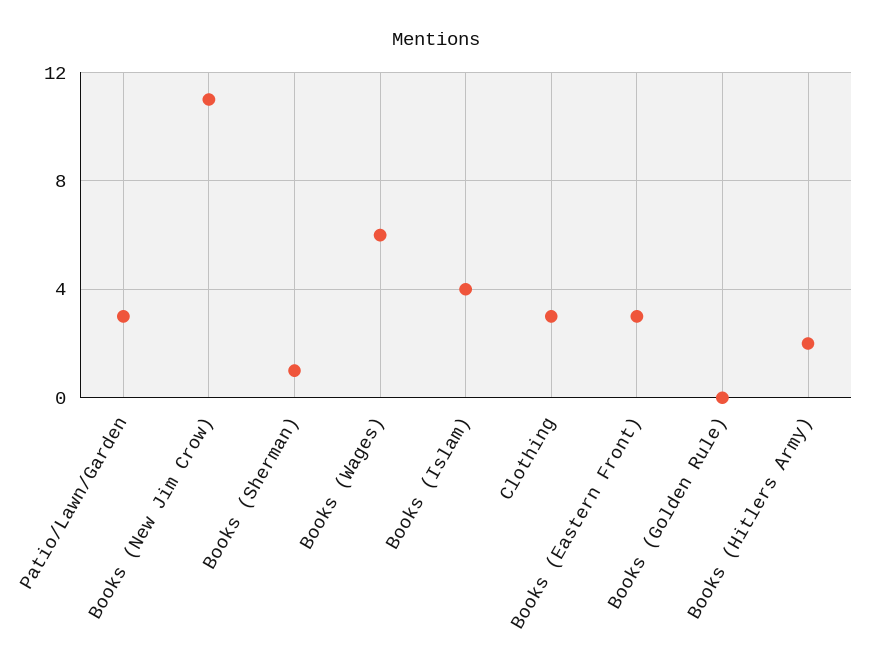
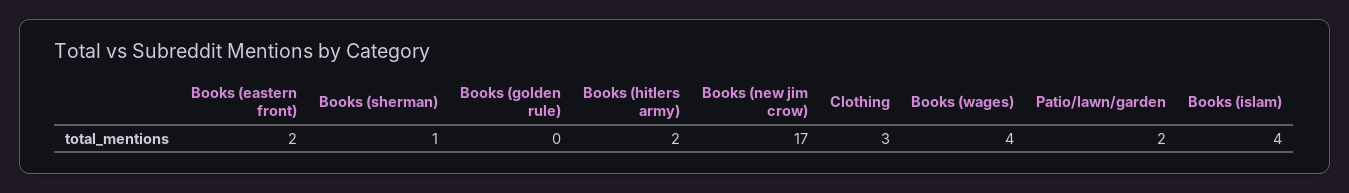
Patio/Lawn/Garden: 3 -> 2
Books (New Jim Crow): 11 -> 17
Books (Wages): 6 -> 4
Books (Eastern Front): 3 -> 2

